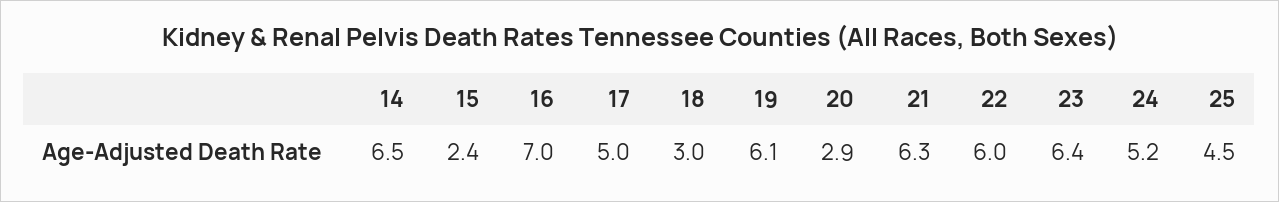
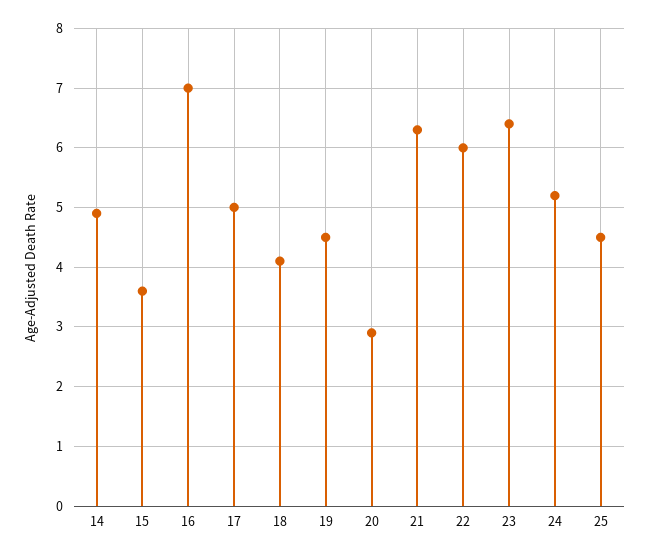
14: 6.5 -> 5
15: 2.4 -> 3.5
18: 3 -> 4
19: 6.1 -> 4.5

